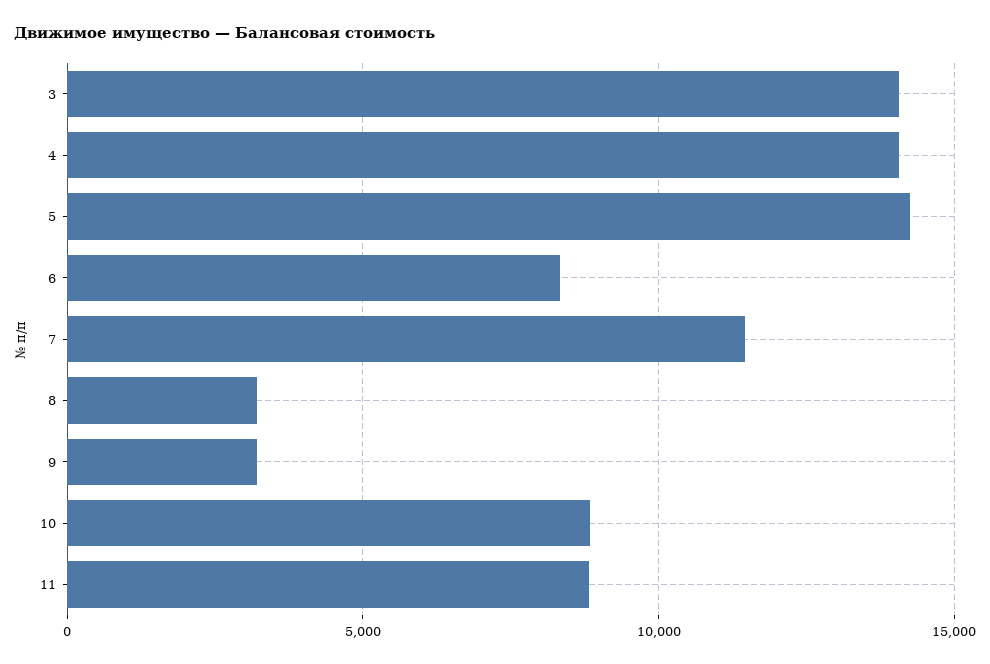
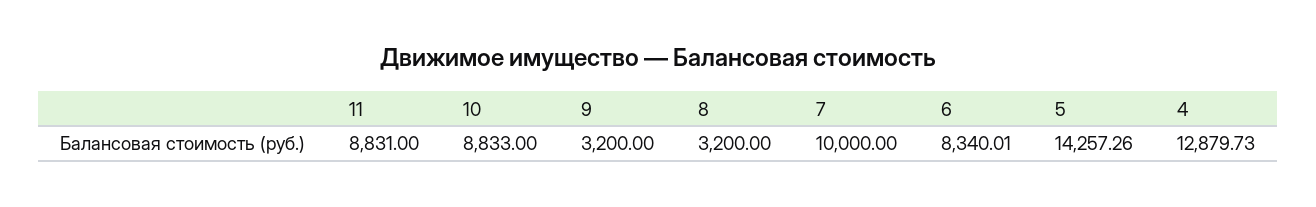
3: 14000 -> none
4: 14000 -> 12879.73
7: 11500 -> 10000

